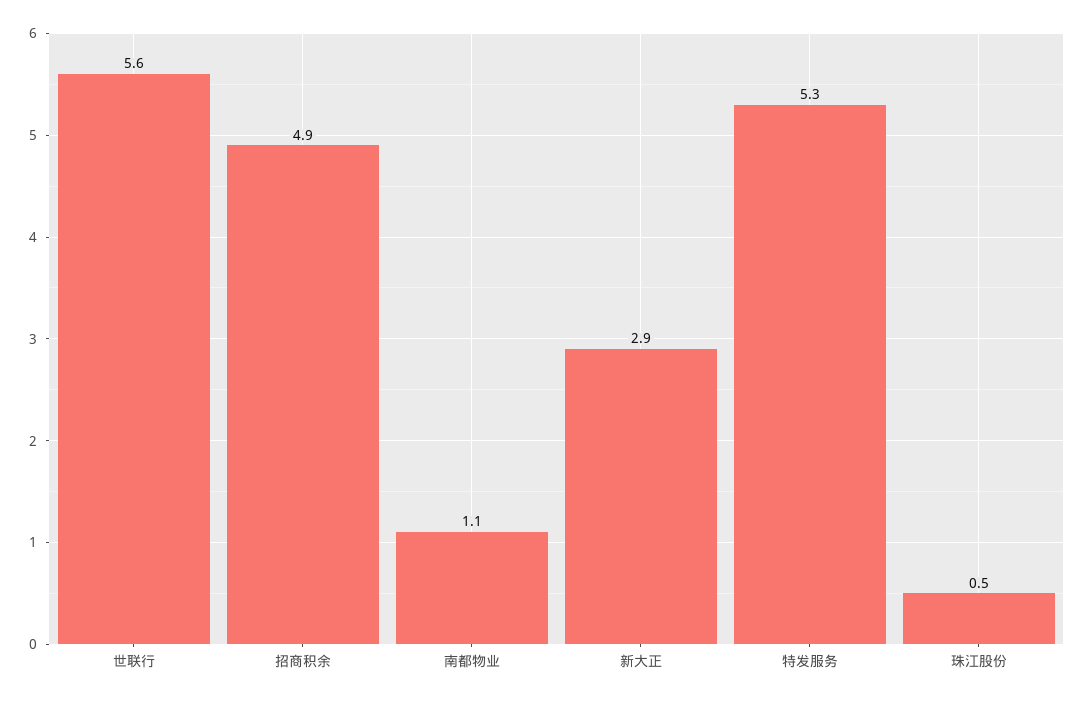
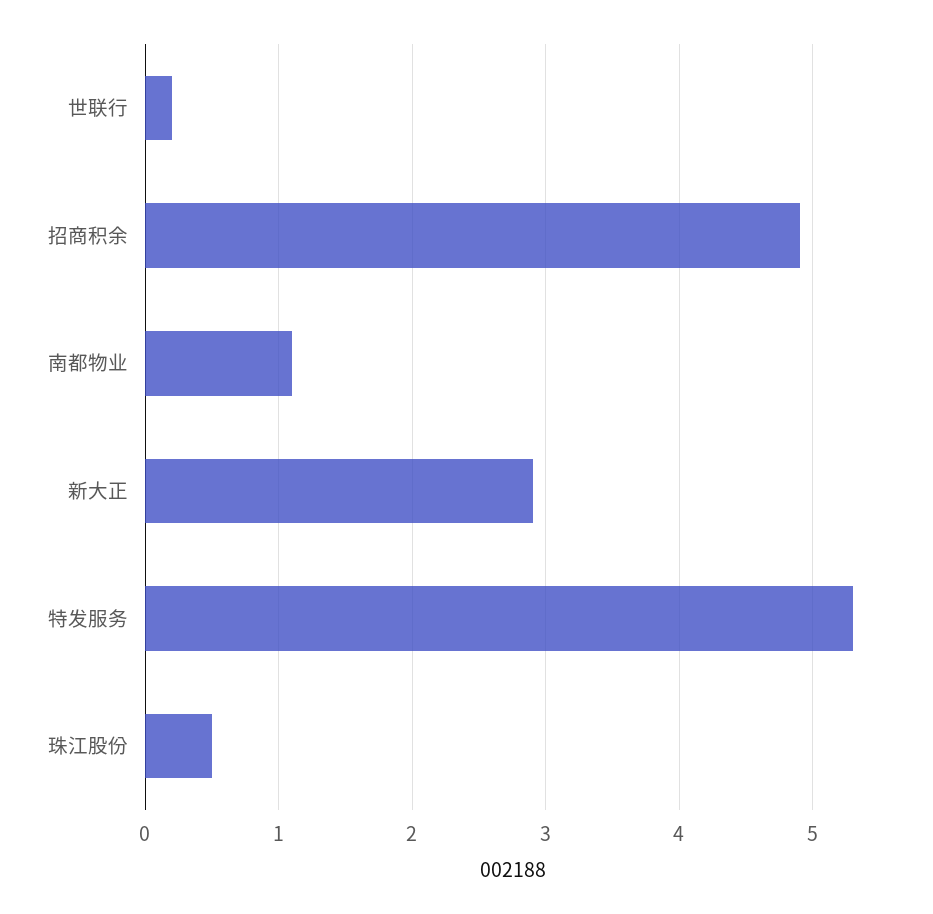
世联行: 5.6 -> 0.2

